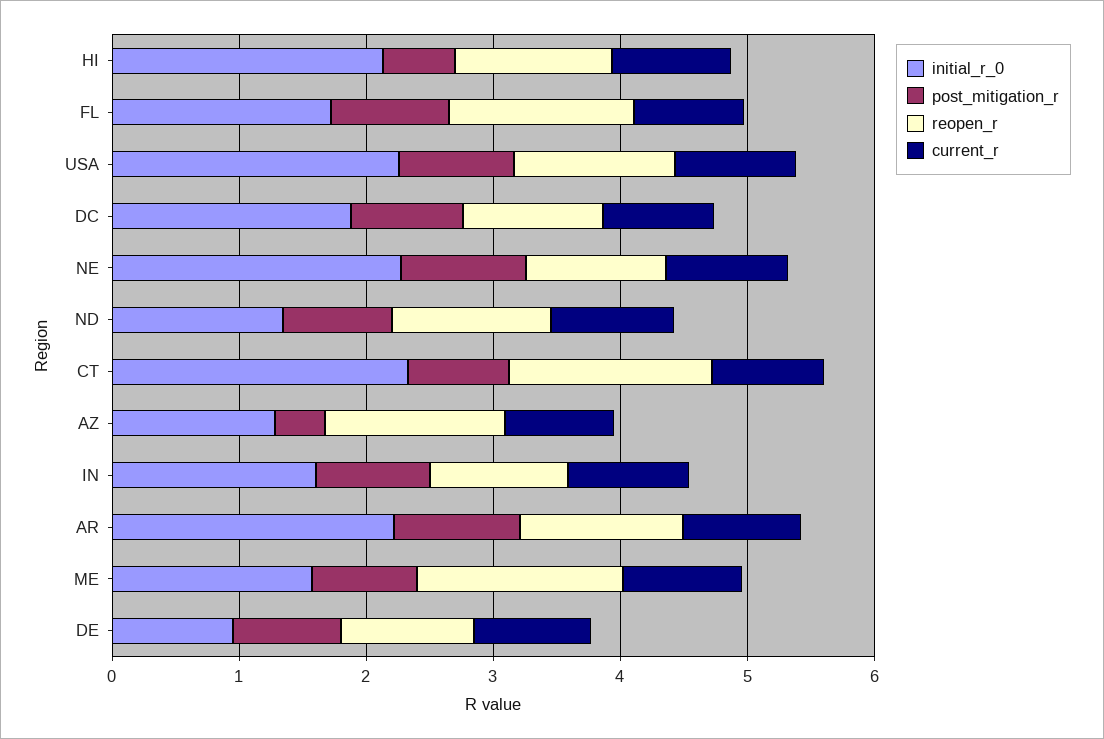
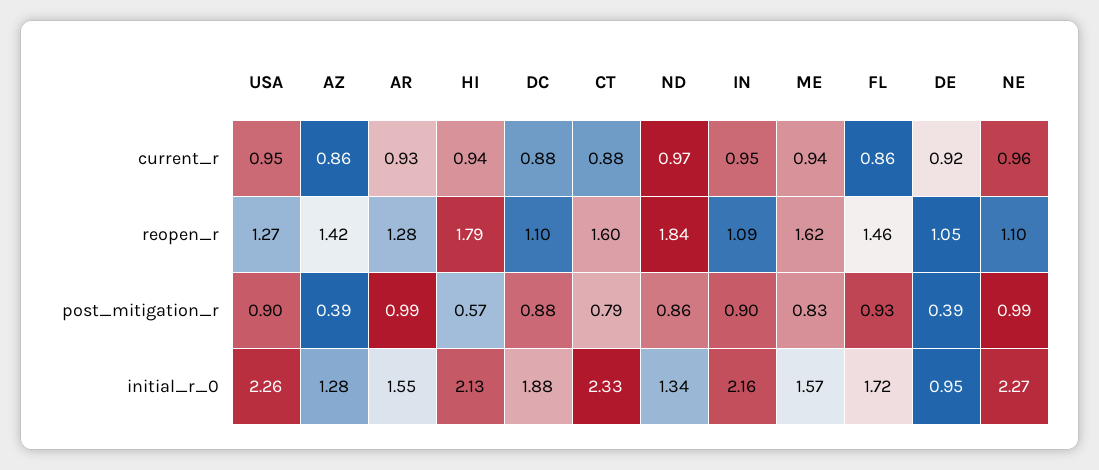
reopen_r, HI: 1.2 -> 1.79
reopen_r, ND: 1.2 -> 1.84
initial_r_0, IN: 1.6 -> 2.16
initial_r_0, AR: 2.2 -> 1.55
post_mitigation_r, DE: 0.8 -> 0.39

